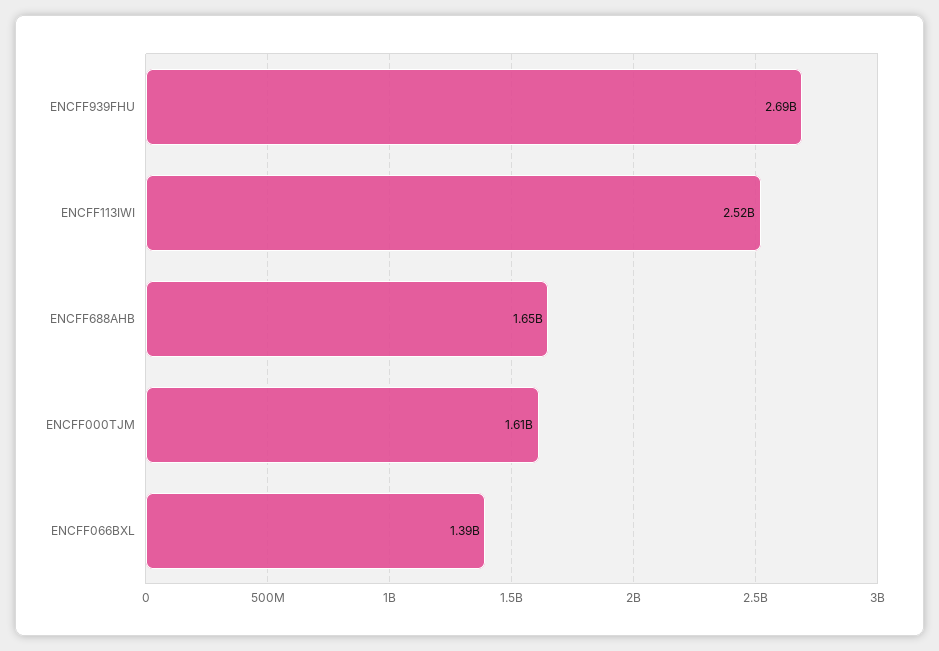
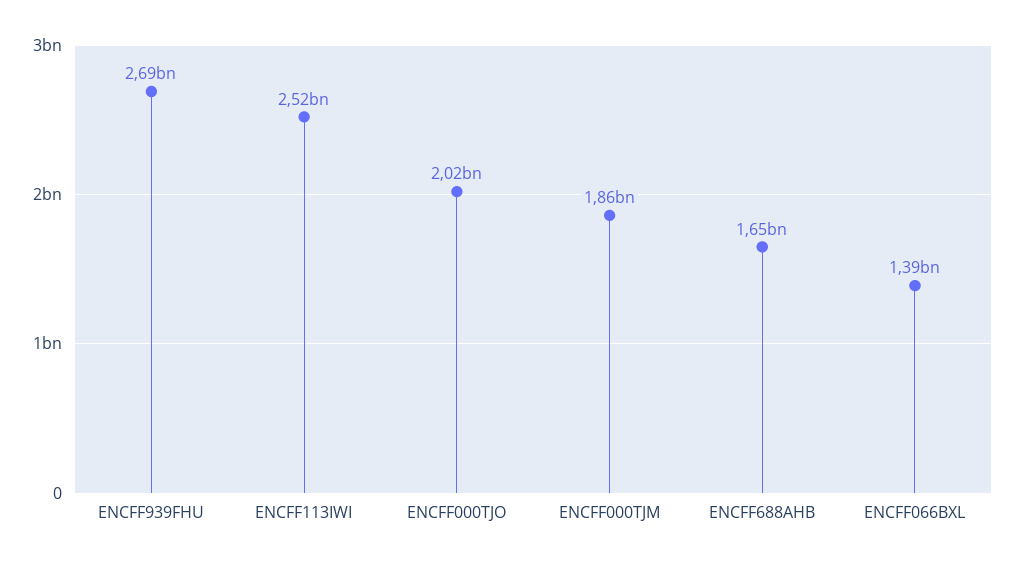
ENCFF000TJM: 1610000000 -> 1860000000
ENCFF000TJO: none -> 2020000000

